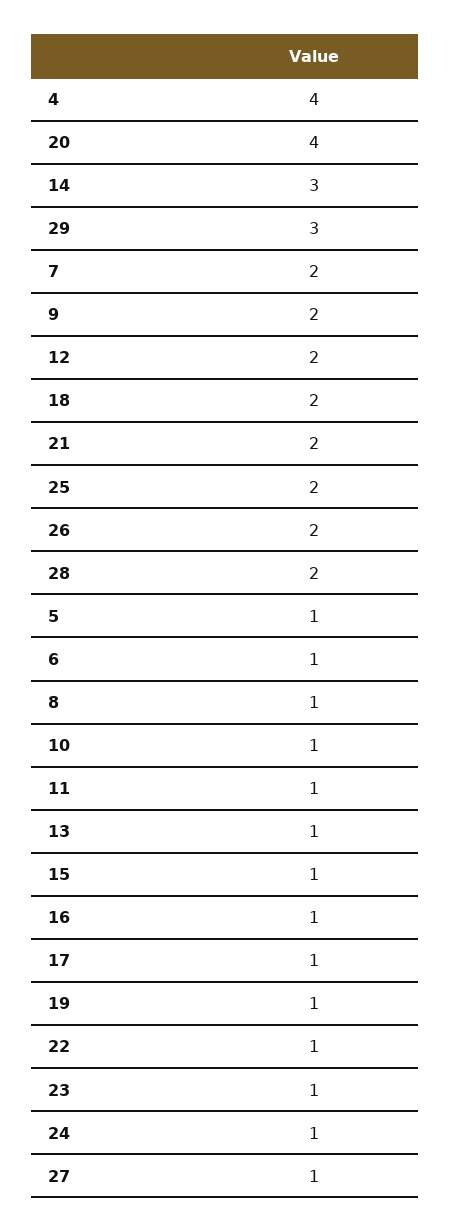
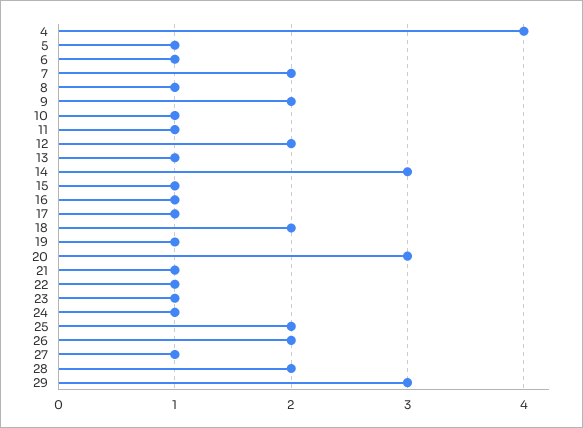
20: 4 -> 3
21: 2 -> 1

